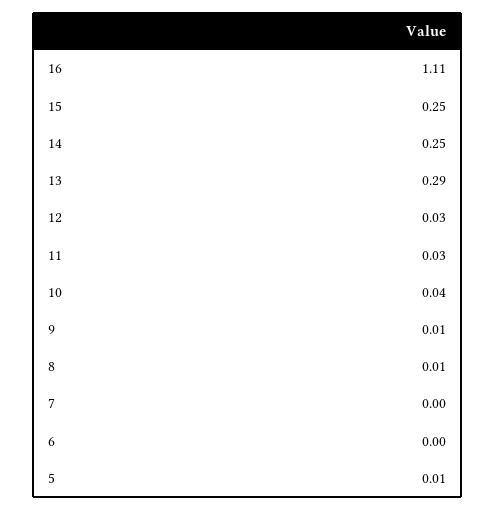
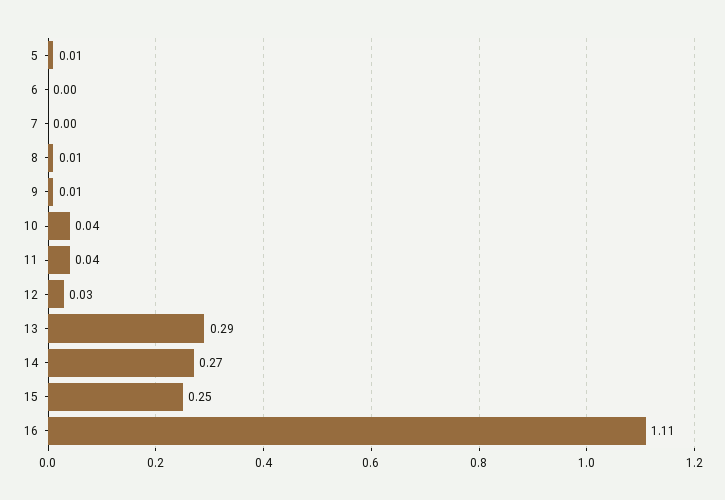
14: 0.25 -> 0.27
11: 0.03 -> 0.04

